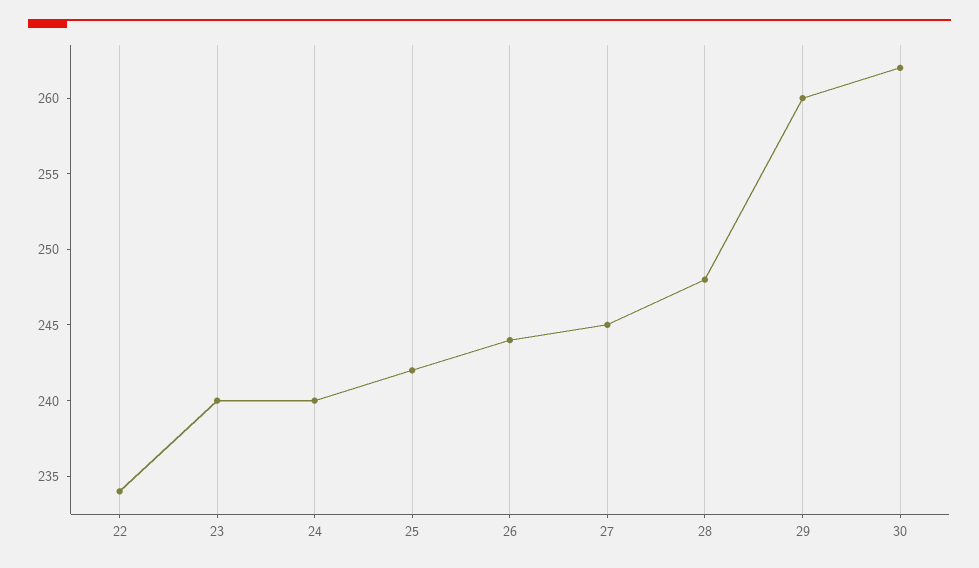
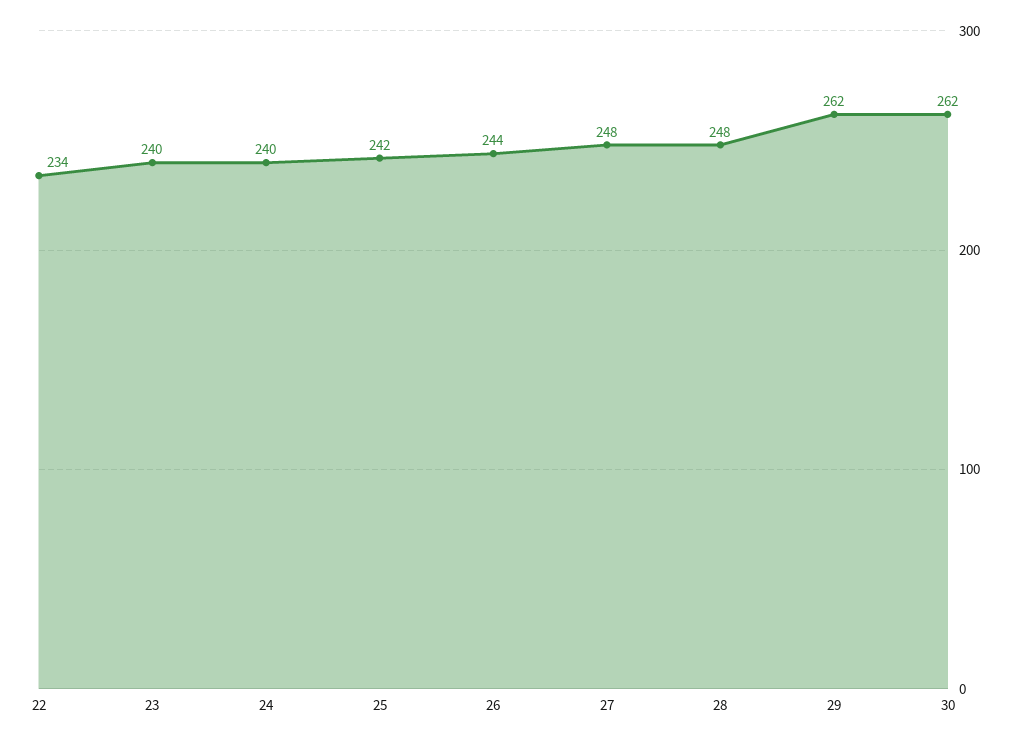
27: 245 -> 248
29: 260 -> 262

